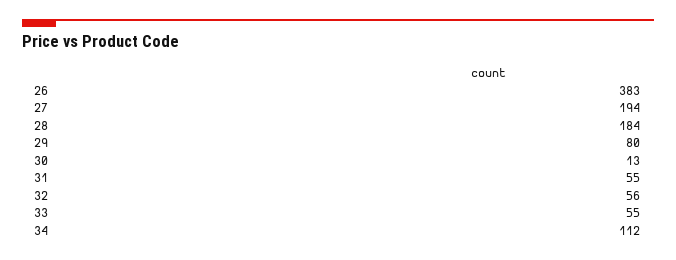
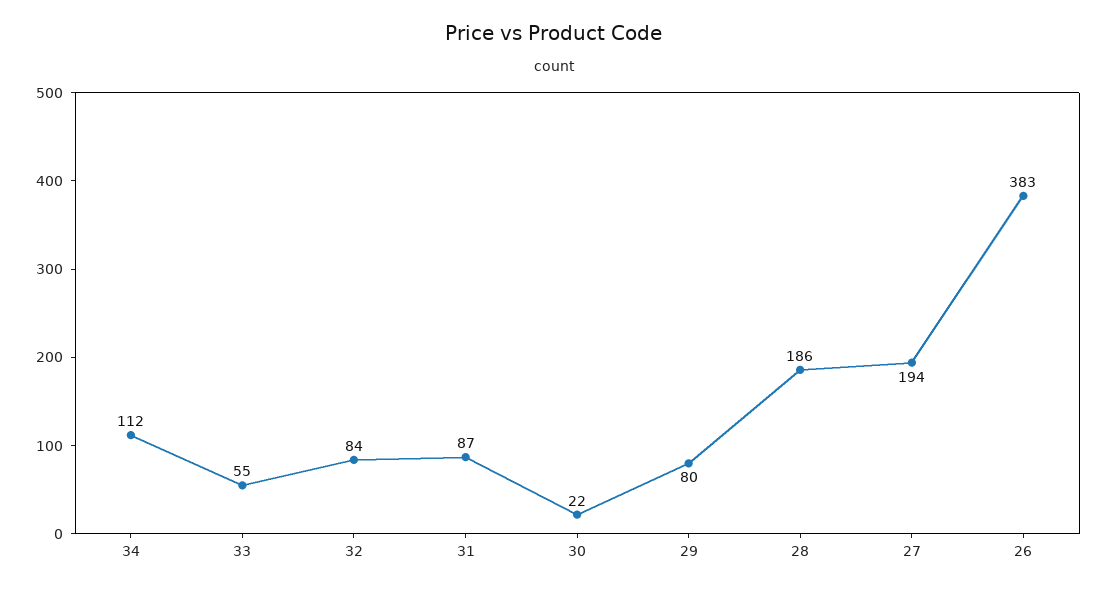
28: 184 -> 186
30: 13 -> 22
31: 55 -> 87
32: 56 -> 84

